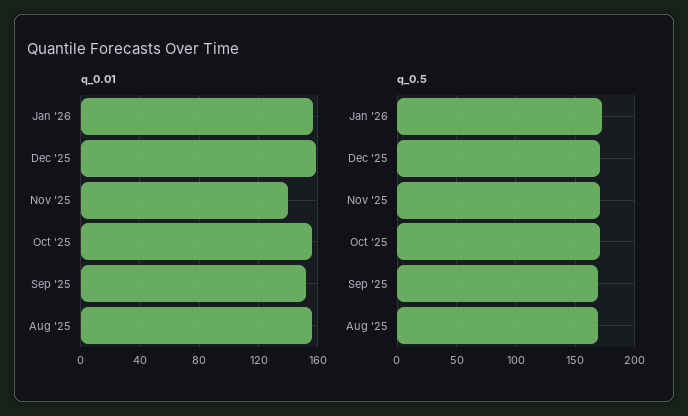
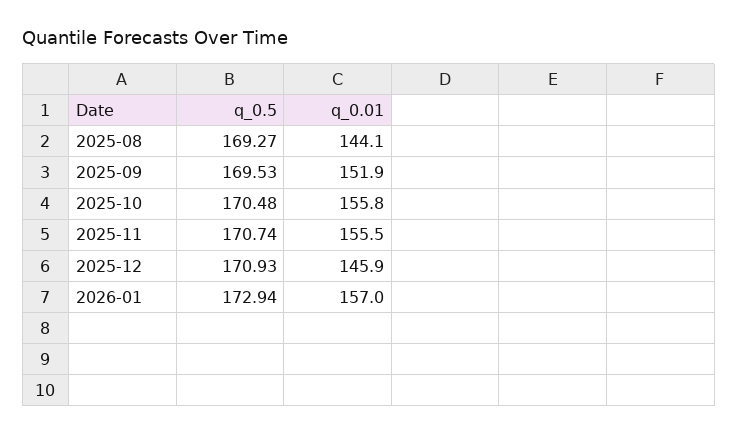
q_0.01, Dec '25: 160 -> 145.9
q_0.01, Nov '25: 140 -> 155.5
q_0.01, Aug '25: 155 -> 144.1

